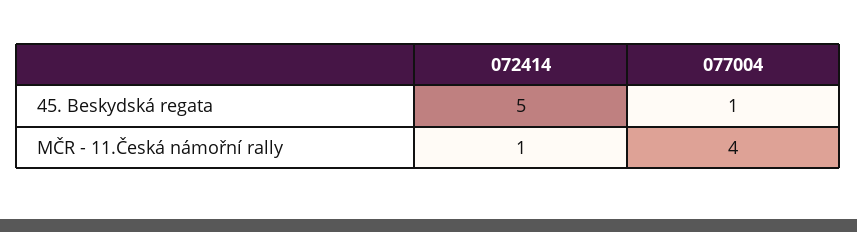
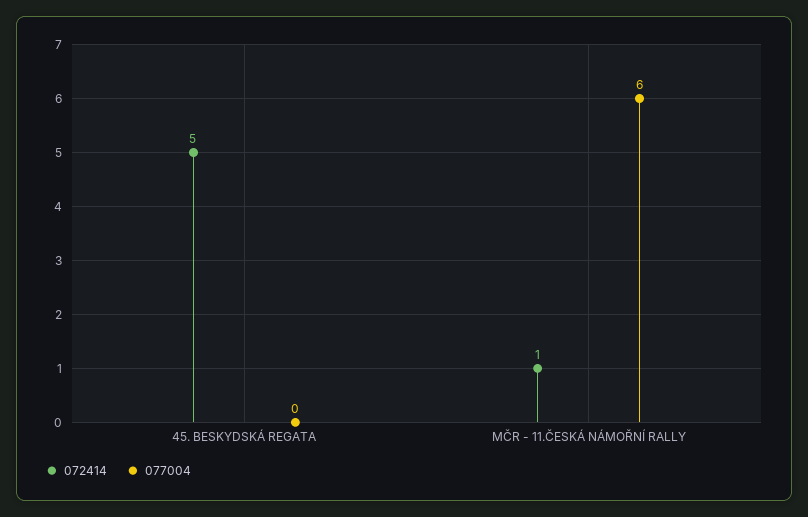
077004, 45. Beskydská regata: 1 -> 0
077004, MČR - 11.Česká námořní rally: 4 -> 6

